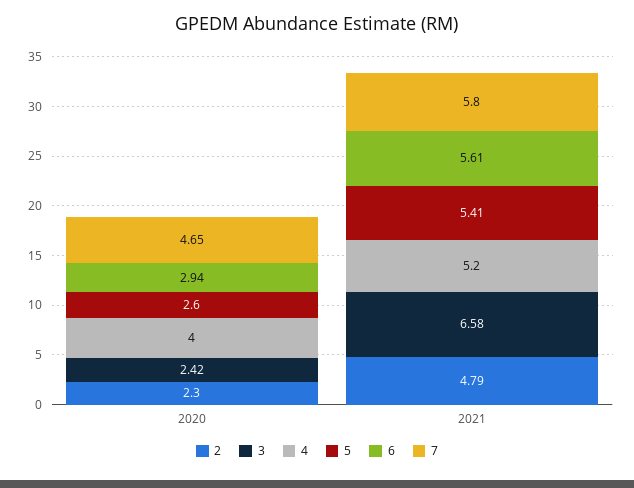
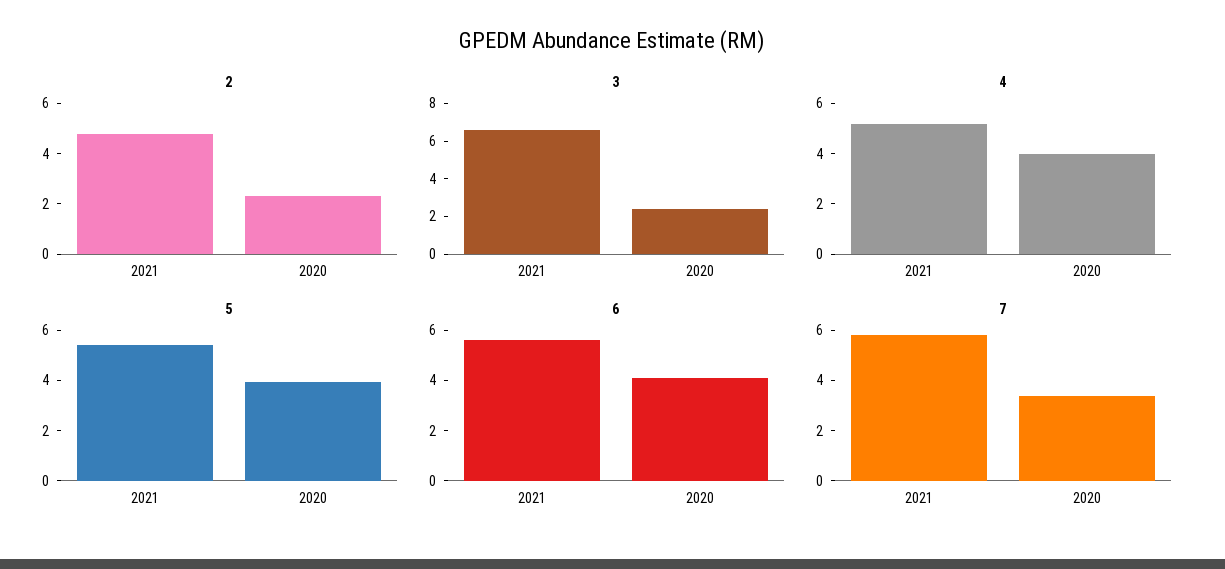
5, 2020: 2.6 -> 4
6, 2020: 2.94 -> 4
7, 2020: 4.65 -> 3.5

